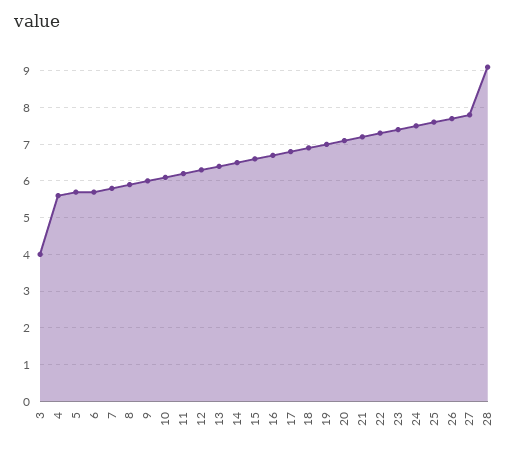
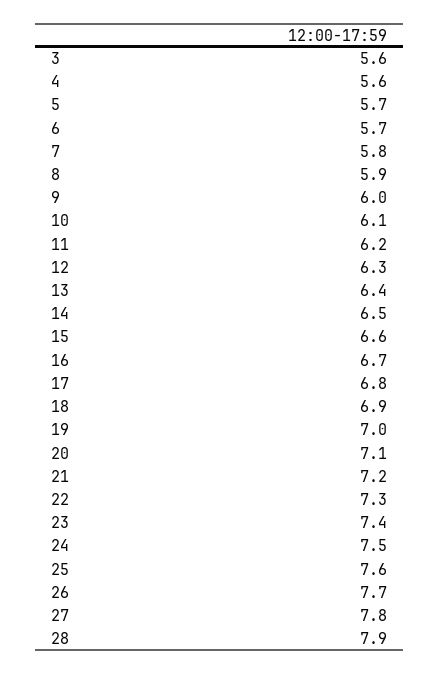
3: 4 -> 5.6
28: 9 -> 7.9

